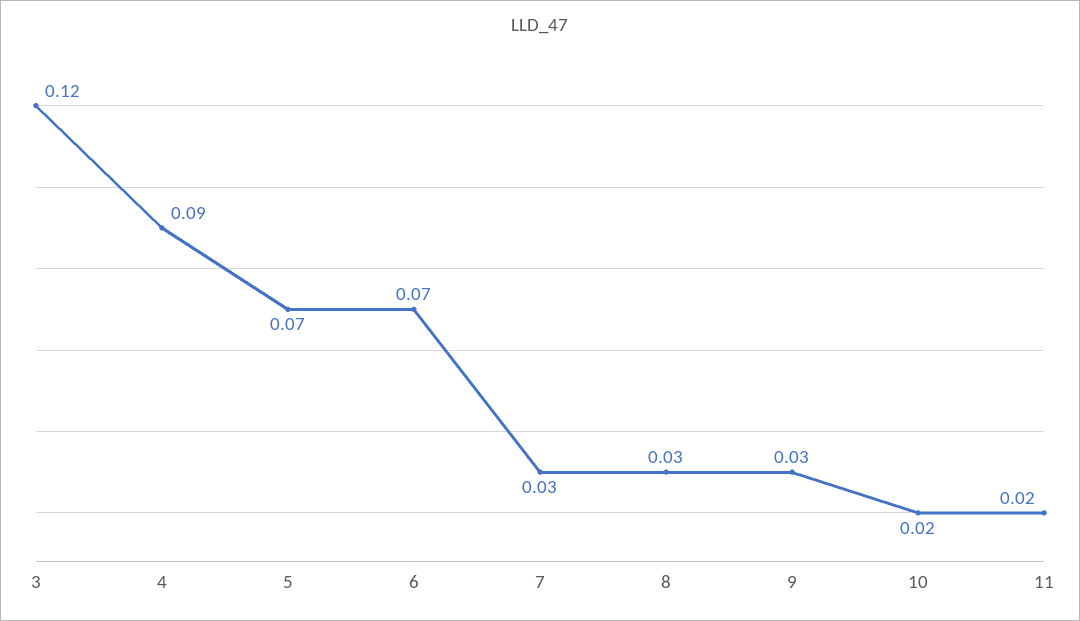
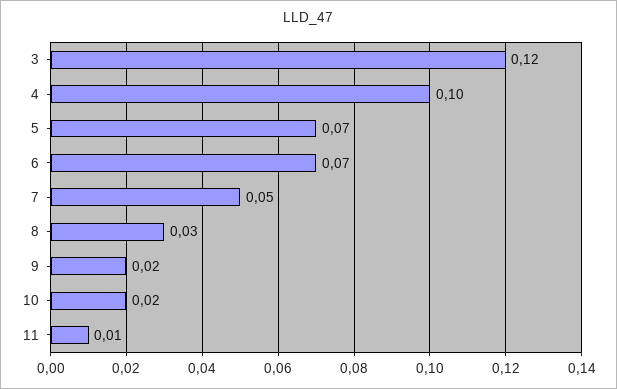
4: 0.09 -> 0.1
7: 0.03 -> 0.05
9: 0.03 -> 0.02
11: 0.02 -> 0.01

